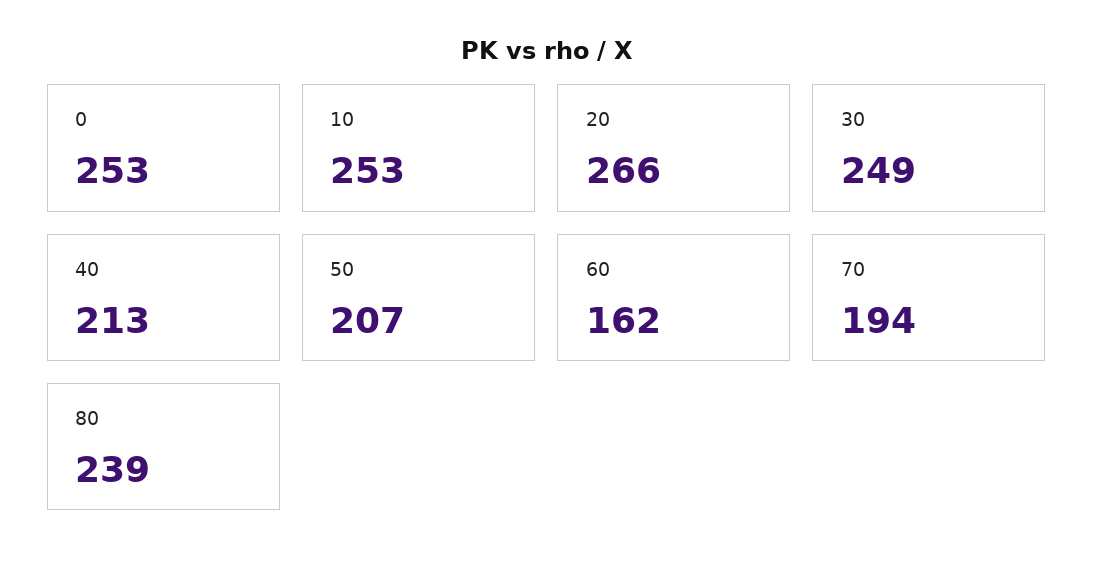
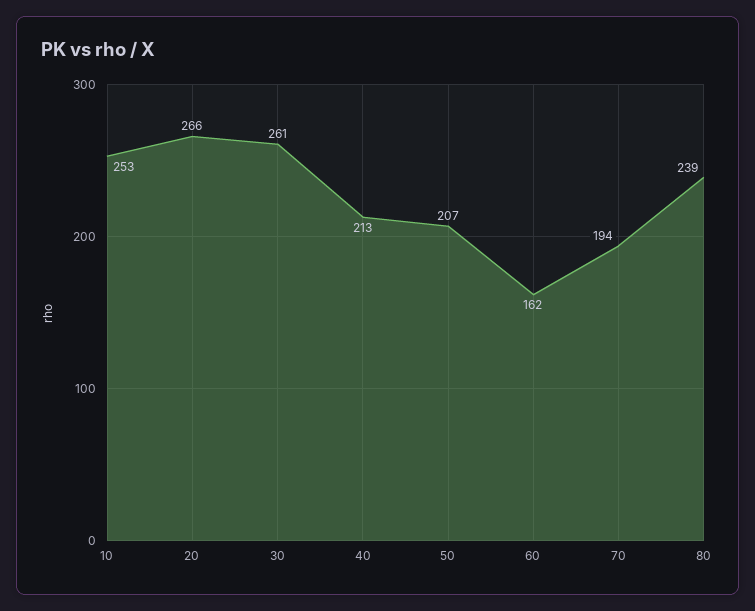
0: 253 -> none
30: 249 -> 261

